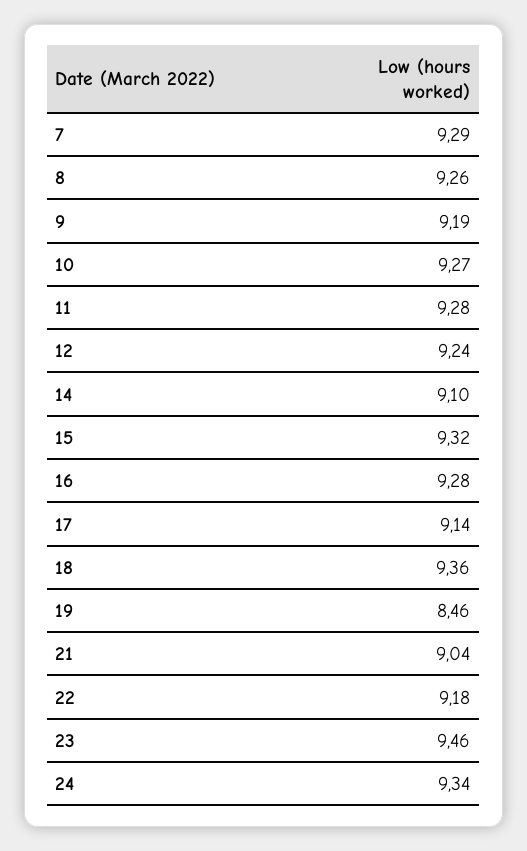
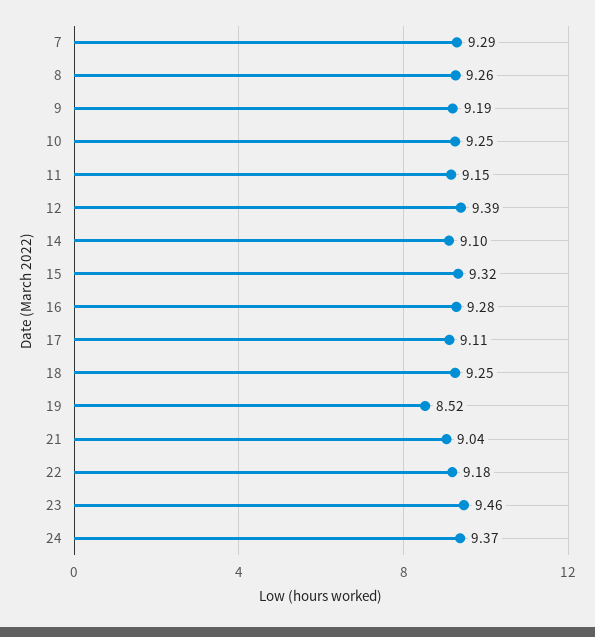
10: 9.27 -> 9.25
11: 9.28 -> 9.15
12: 9.24 -> 9.39
17: 9.14 -> 9.11
18: 9.36 -> 9.25
19: 8.46 -> 8.52
24: 9.34 -> 9.37

